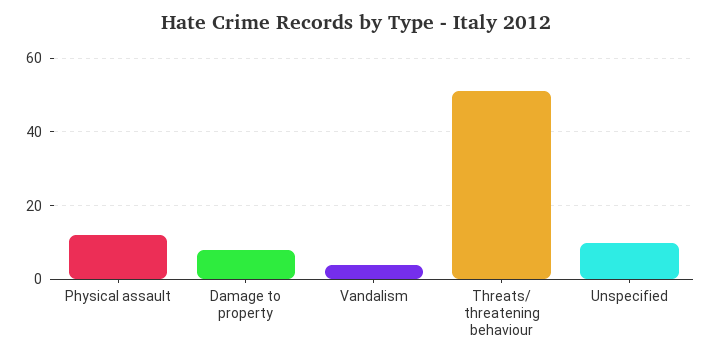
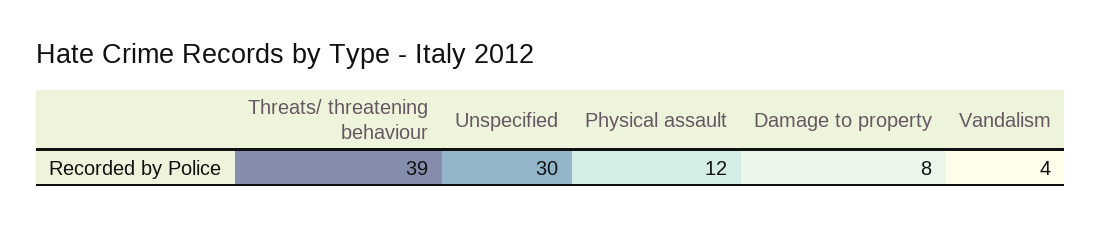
Threats/ threatening behaviour: 50 -> 39
Unspecified: 10 -> 30

